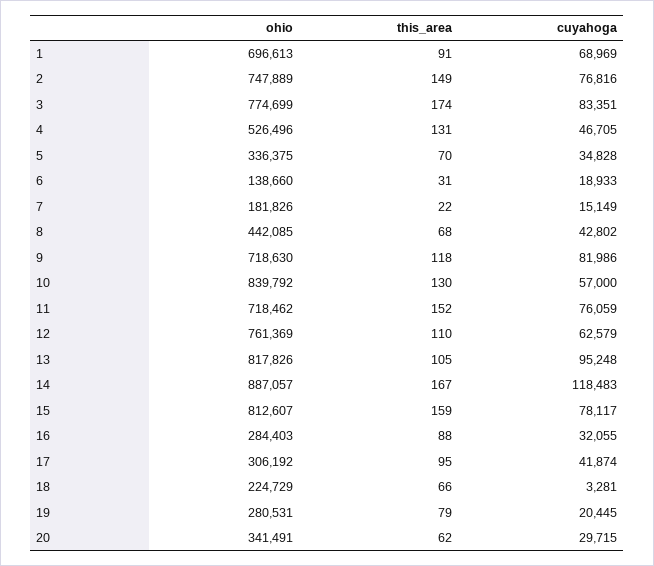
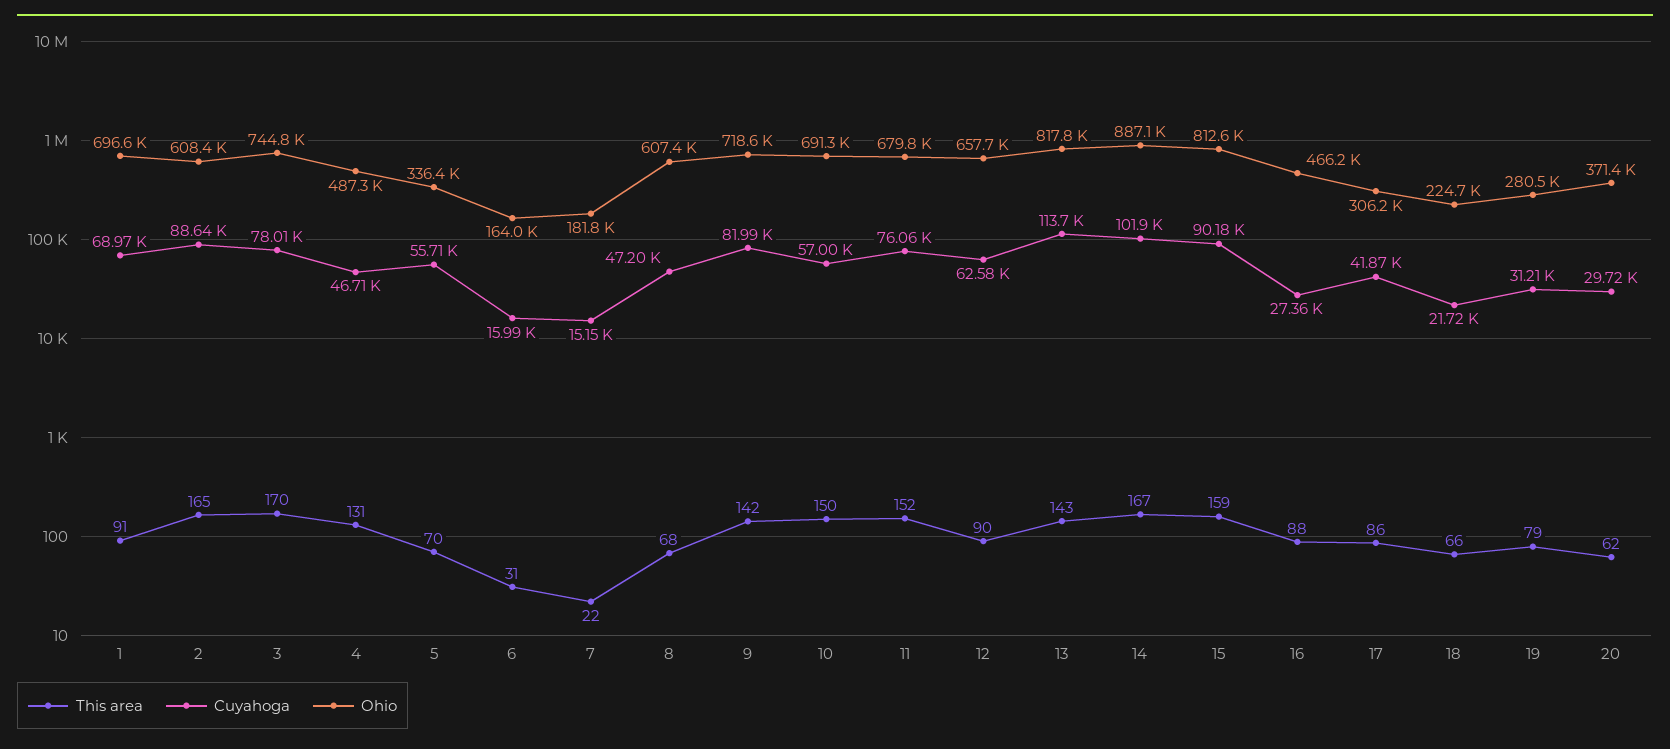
ohio, 2: 747889 -> 608400
this_area, 2: 149 -> 165
cuyahoga, 2: 76816 -> 88640
ohio, 3: 774699 -> 744800
this_area, 3: 174 -> 170
cuyahoga, 3: 83351 -> 78010
ohio, 4: 526496 -> 487300
cuyahoga, 5: 34828 -> 55710
ohio, 6: 138660 -> 164000
cuyahoga, 6: 18933 -> 15990
ohio, 8: 442085 -> 607400
cuyahoga, 8: 42802 -> 47200
this_area, 9: 118 -> 142
ohio, 10: 839792 -> 691300
this_area, 10: 130 -> 150
ohio, 11: 718462 -> 679800
ohio, 12: 761369 -> 657700
this_area, 12: 110 -> 90
this_area, 13: 105 -> 143
cuyahoga, 13: 95248 -> 113700
cuyahoga, 14: 118483 -> 101900
cuyahoga, 15: 78117 -> 90180
ohio, 16: 284403 -> 466200
cuyahoga, 16: 32055 -> 27360
this_area, 17: 95 -> 86
cuyahoga, 18: 3281 -> 21720
cuyahoga, 19: 20445 -> 31210
ohio, 20: 341491 -> 371400

